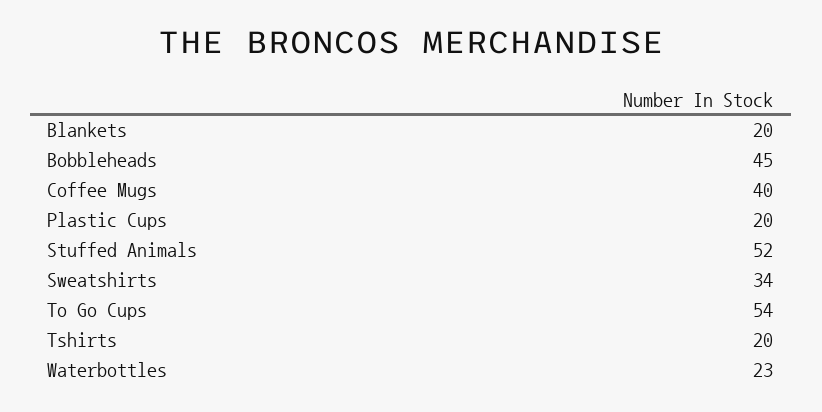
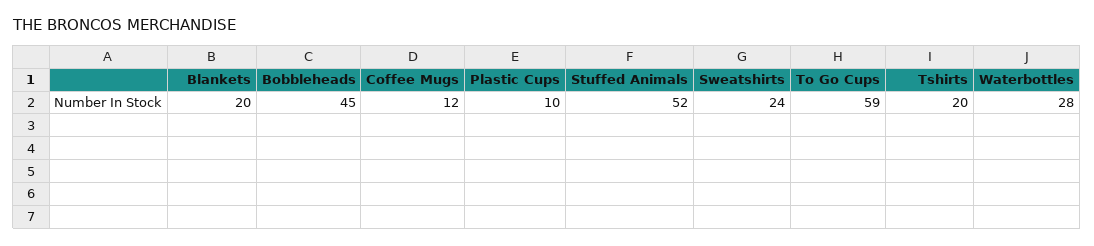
Coffee Mugs: 40 -> 12
Plastic Cups: 20 -> 10
Sweatshirts: 34 -> 24
To Go Cups: 54 -> 59
Waterbottles: 23 -> 28

